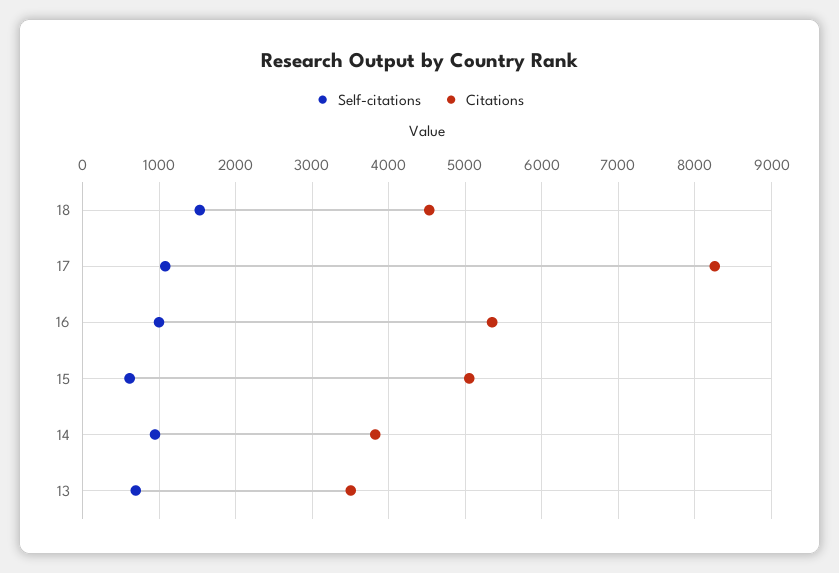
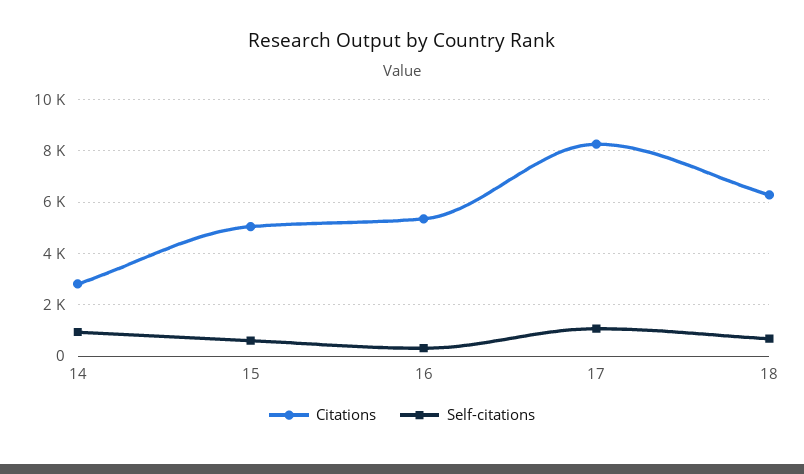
Self-citations, 18: 1500 -> 750
Citations, 18: 4500 -> 6250
Self-citations, 16: 1000 -> 250
Citations, 14: 3800 -> 2750
Self-citations, 13: 700 -> none
Citations, 13: 3500 -> none

